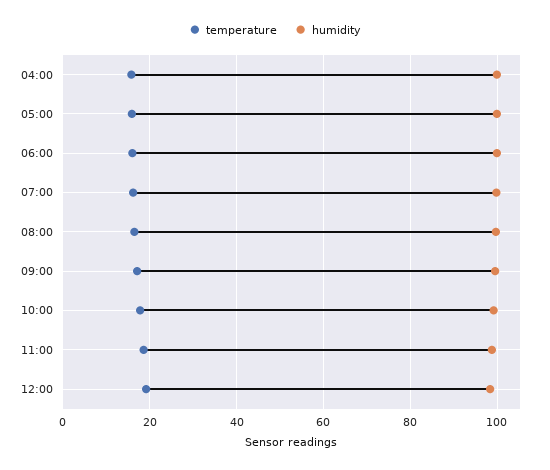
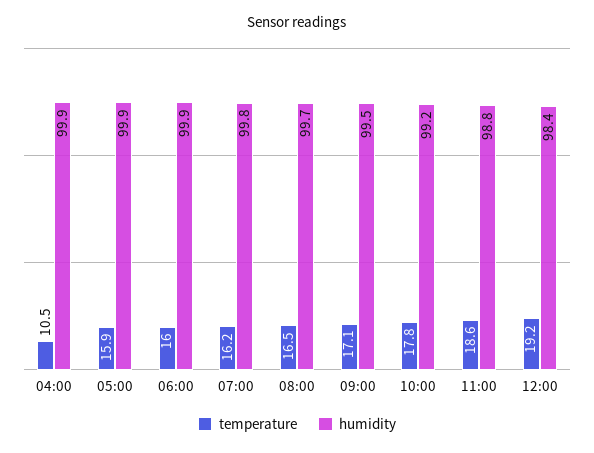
temperature, 04:00: 16 -> 10.5

